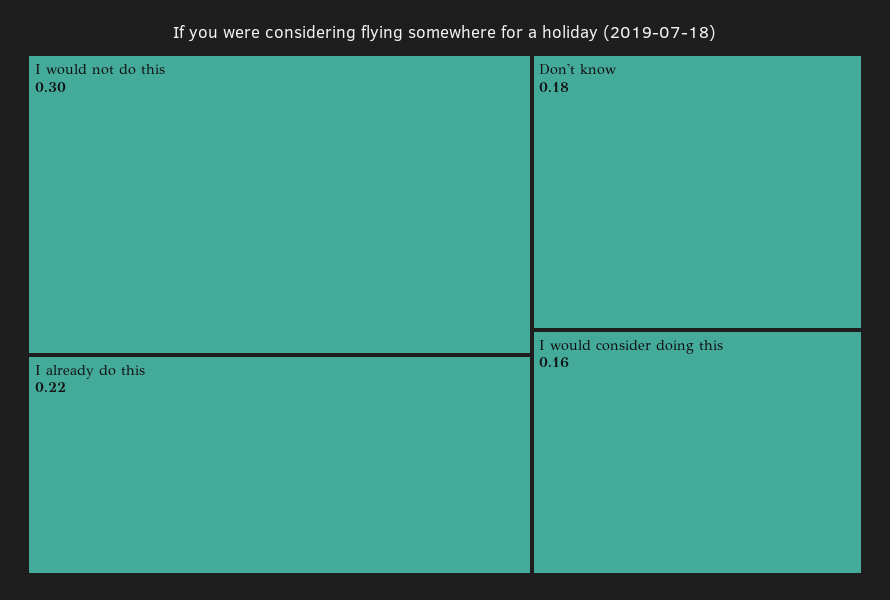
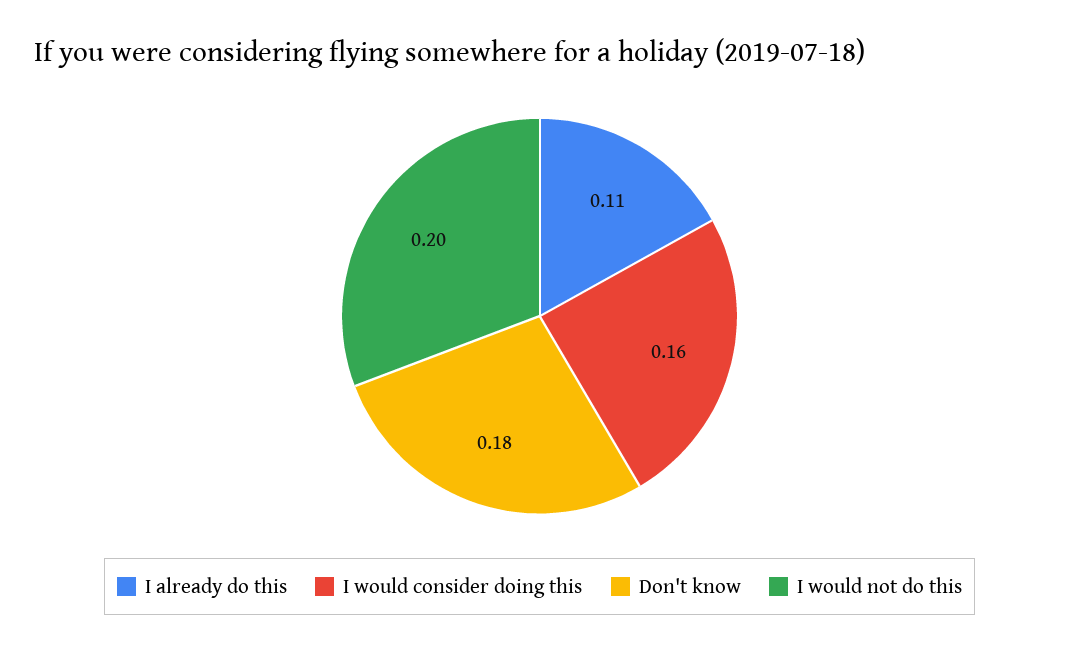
I would not do this: 0.3 -> 0.2
I already do this: 0.22 -> 0.11

